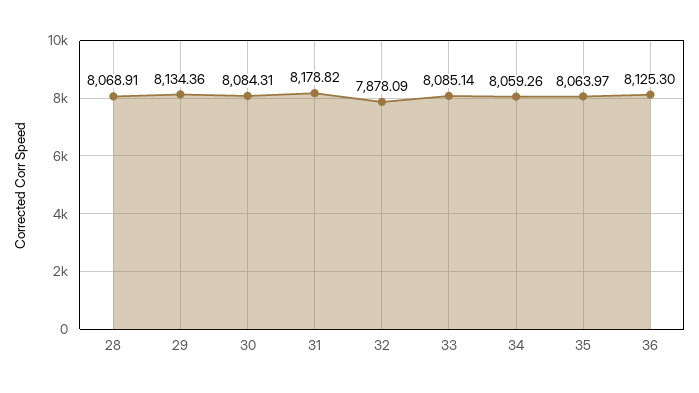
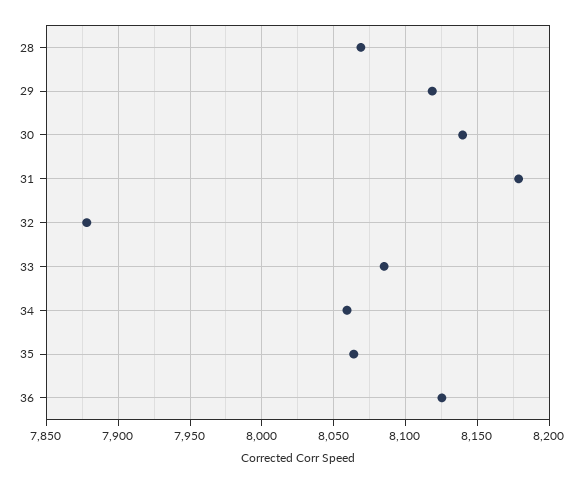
29: 8134.36 -> 8120
30: 8084.31 -> 8140

